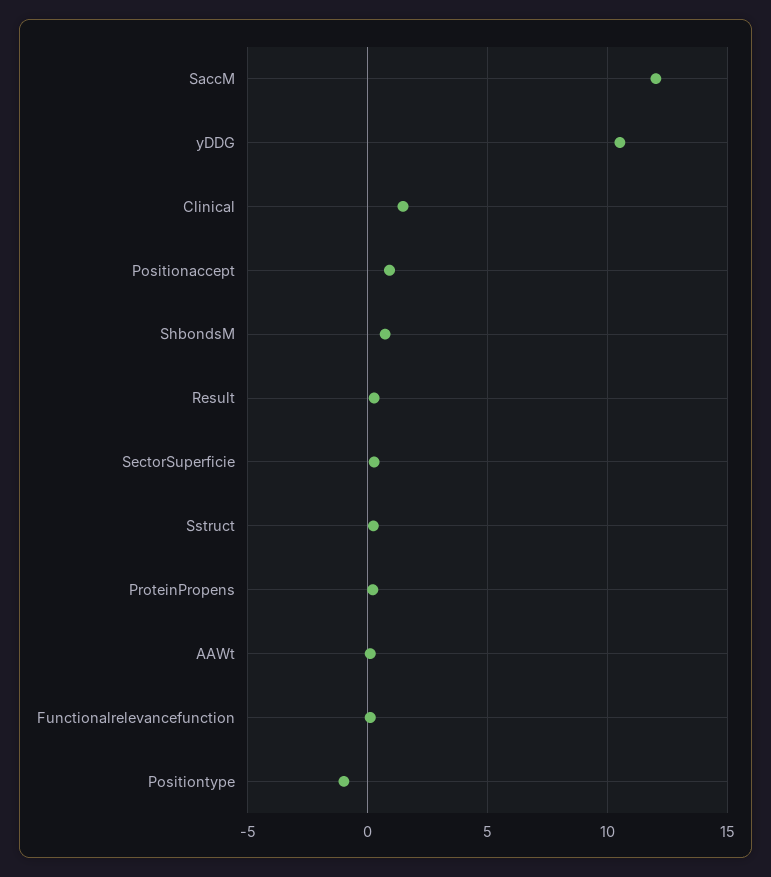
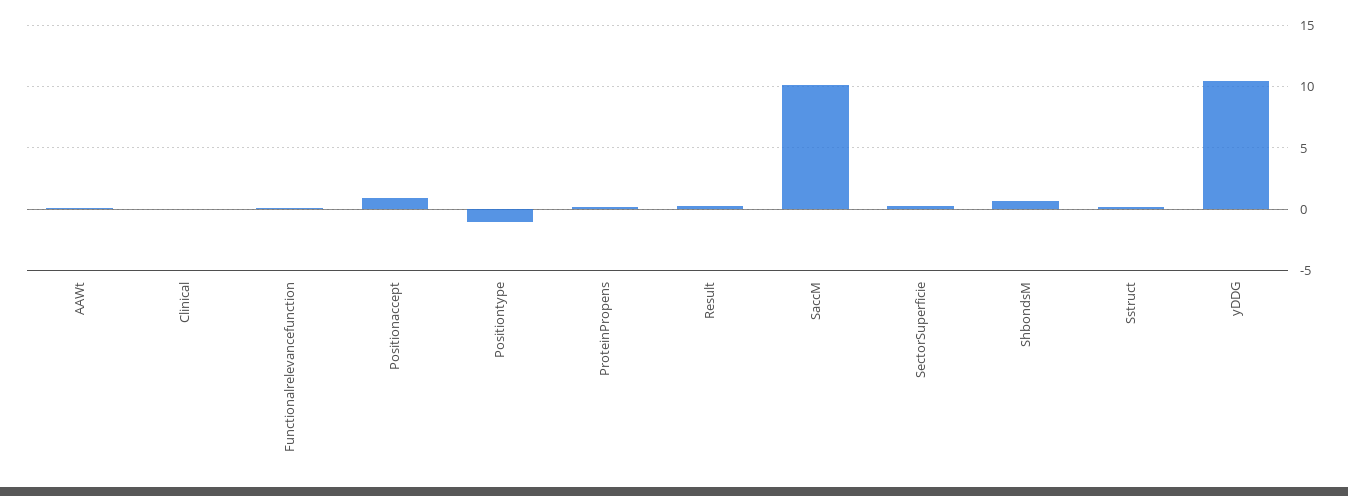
SaccM: 12 -> 10
Clinical: 1.5 -> 0

